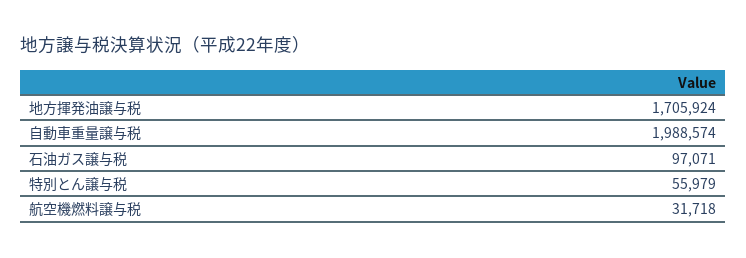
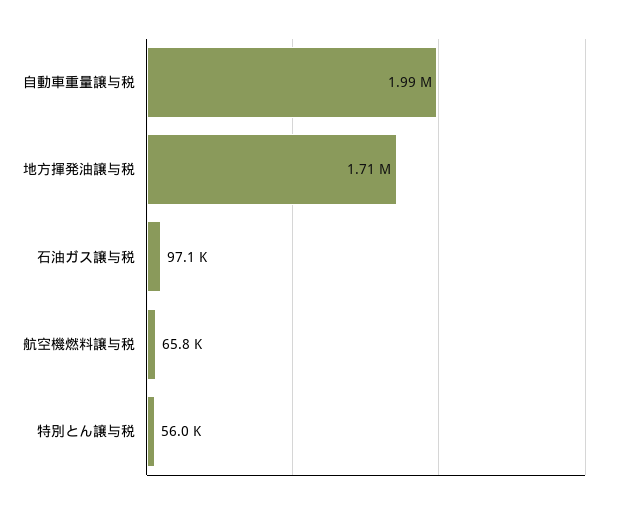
航空機燃料譲与税: 31718 -> 65800

